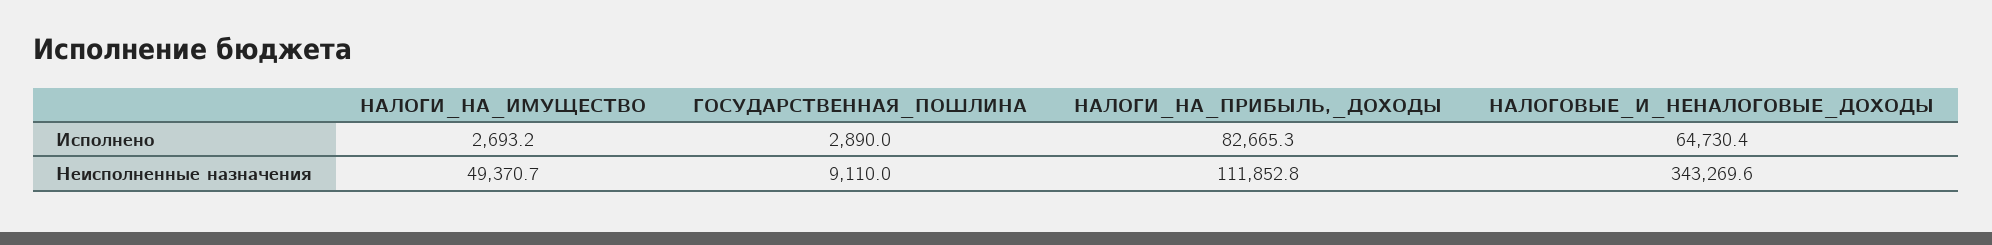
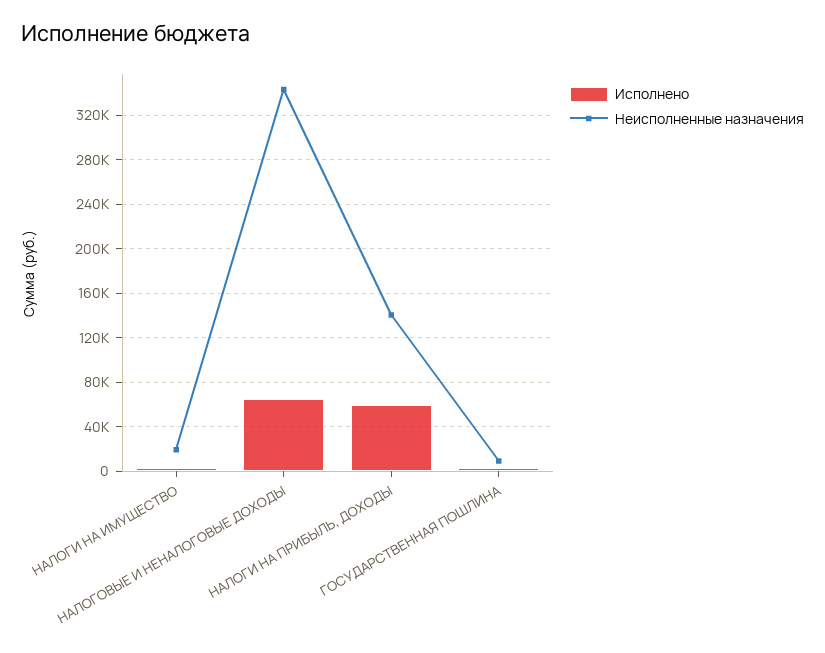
Исполнено, НАЛОГИ_НА_ПРИБЫЛЬ,_ДОХОДЫ: 82665.3 -> 60000
Неисполненные назначения, НАЛОГИ_НА_ИМУЩЕСТВО: 49370.7 -> 20000
Неисполненные назначения, НАЛОГИ_НА_ПРИБЫЛЬ,_ДОХОДЫ: 111852.8 -> 140000

